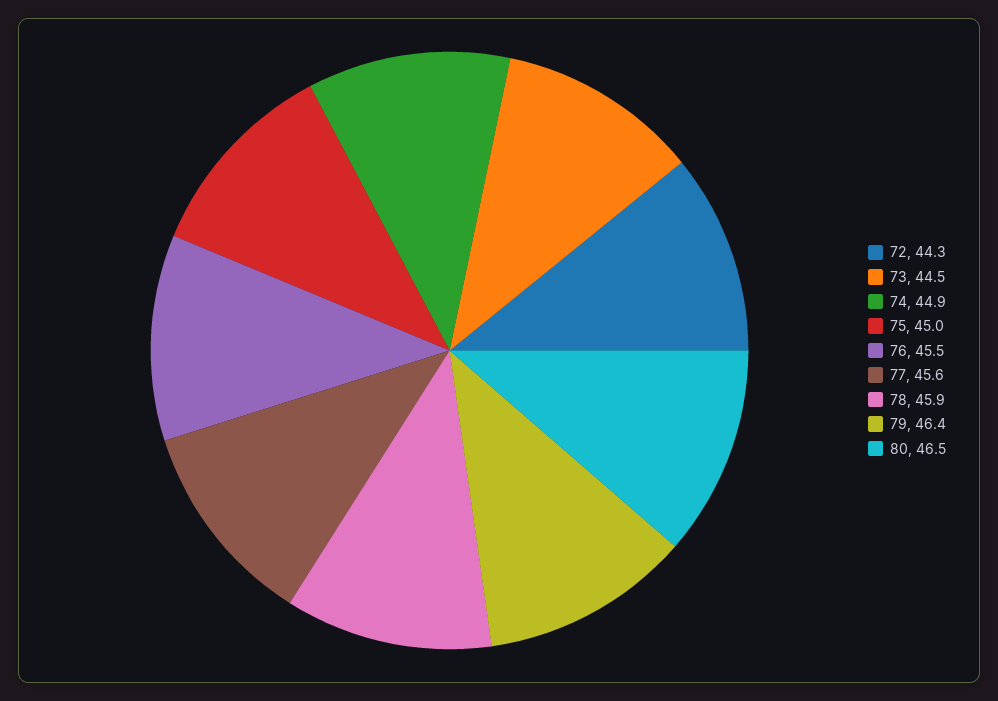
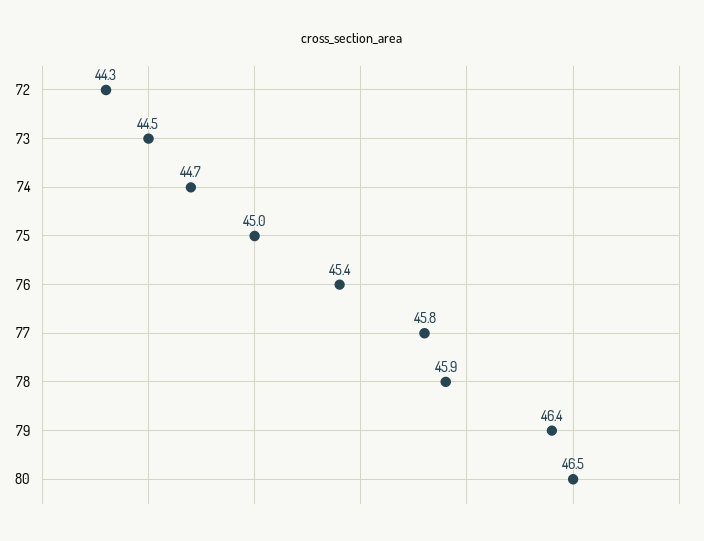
74: 44.9 -> 44.7
76: 45.5 -> 45.4
77: 45.6 -> 45.8

